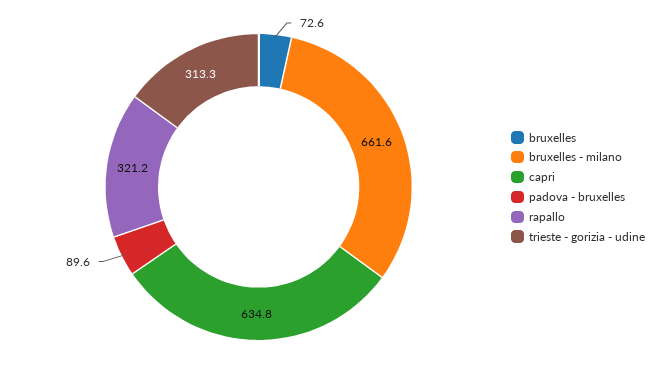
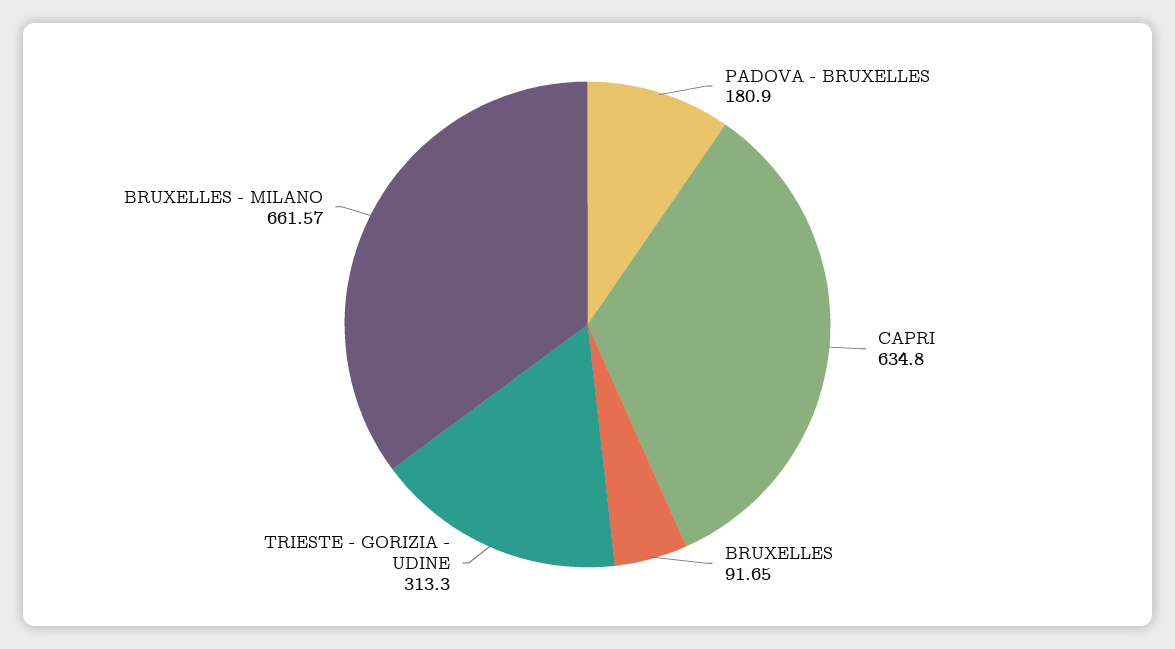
bruxelles: 72.6 -> 91.65
padova - bruxelles: 89.6 -> 180.9
rapallo: 321.2 -> none

